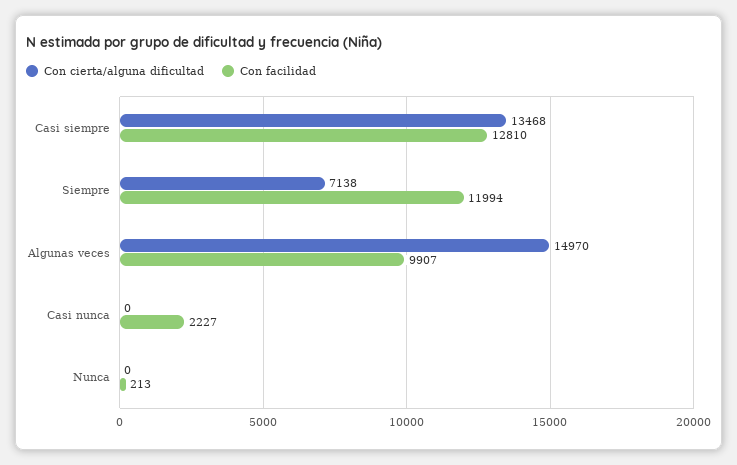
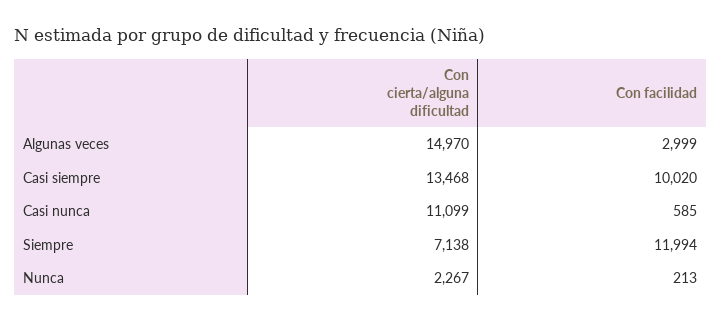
Con facilidad, Casi siempre: 12810 -> 10020
Con facilidad, Algunas veces: 9907 -> 2999
Con cierta/alguna dificultad, Casi nunca: 0 -> 11099
Con facilidad, Casi nunca: 2227 -> 585
Con cierta/alguna dificultad, Nunca: 0 -> 2267

